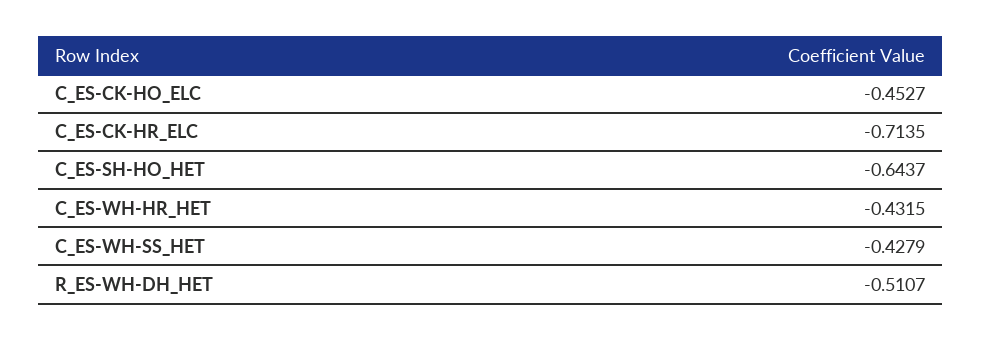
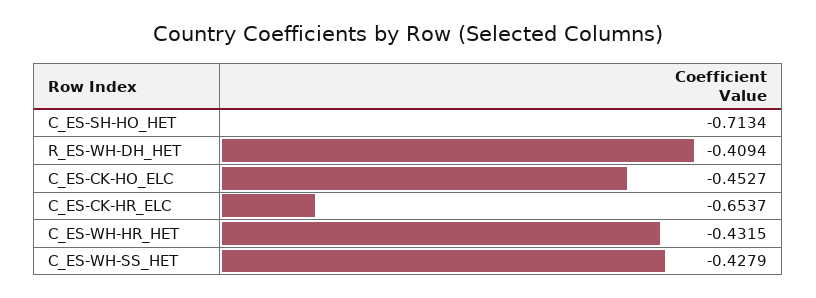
C_ES-CK-HR_ELC: -0.7135 -> -0.6537
C_ES-SH-HO_HET: -0.6437 -> -0.7134
R_ES-WH-DH_HET: -0.5107 -> -0.4094

